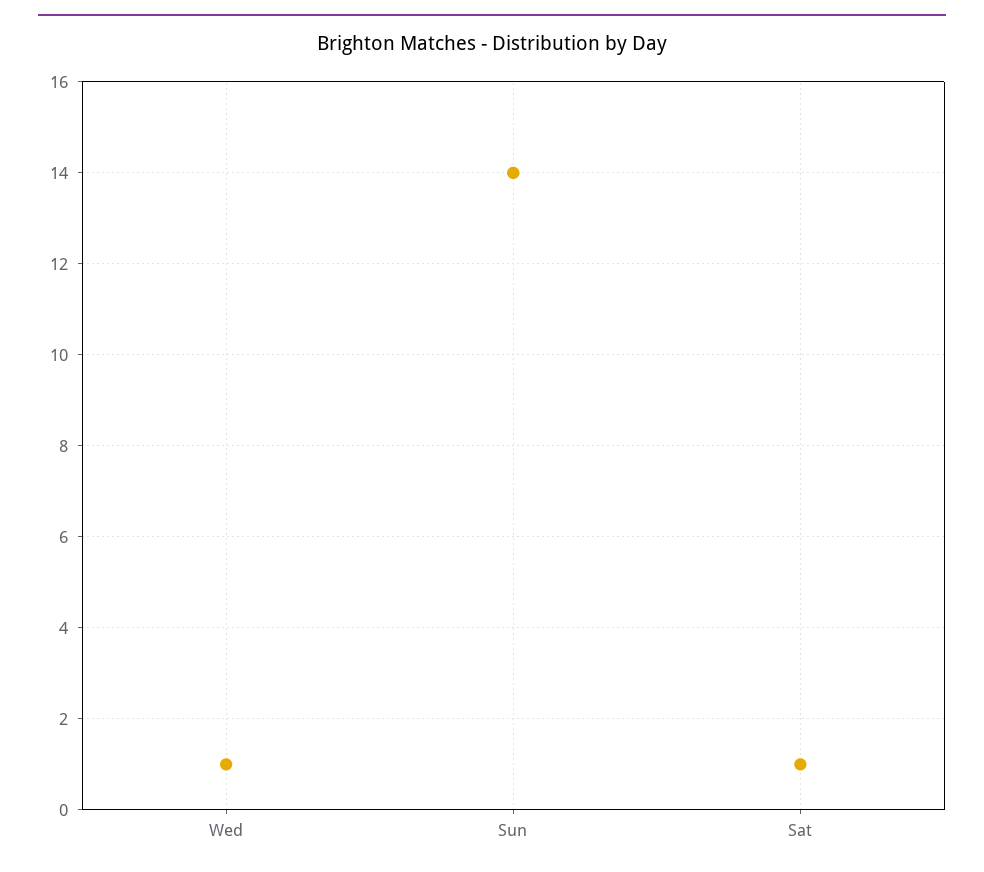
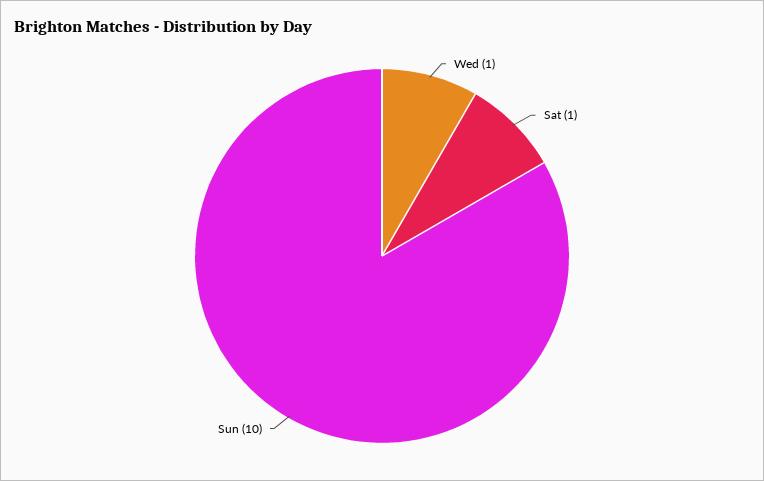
Sun: 14 -> 10

